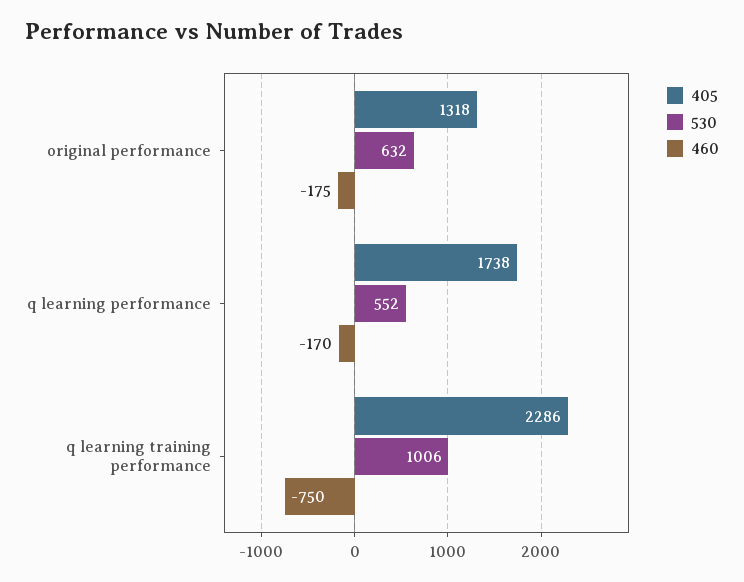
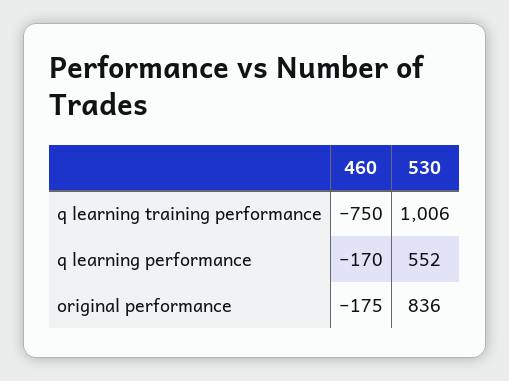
405, original performance: 1318 -> none
530, original performance: 632 -> 836
405, q learning performance: 1738 -> none
405, q learning training performance: 2286 -> none

